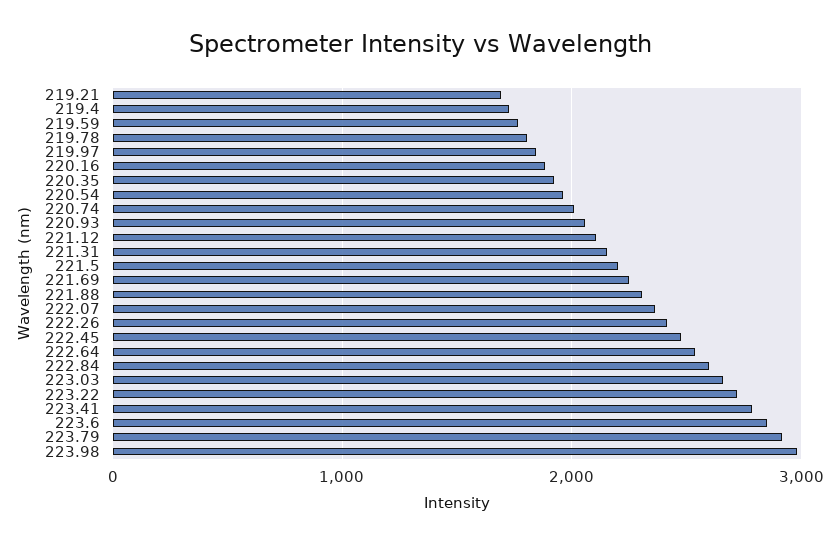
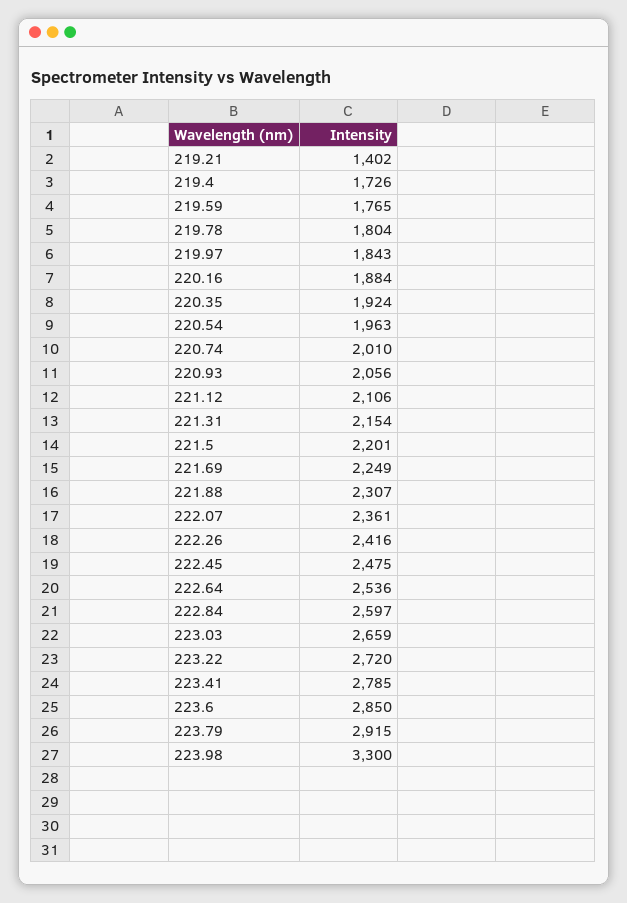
219.21: 1700 -> 1402
223.98: 3000 -> 3300

